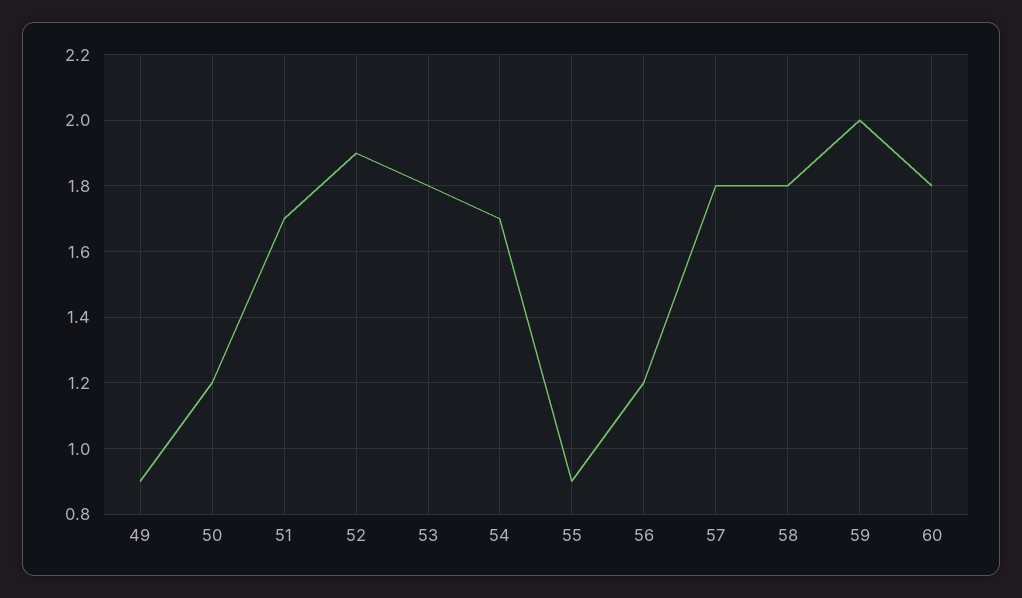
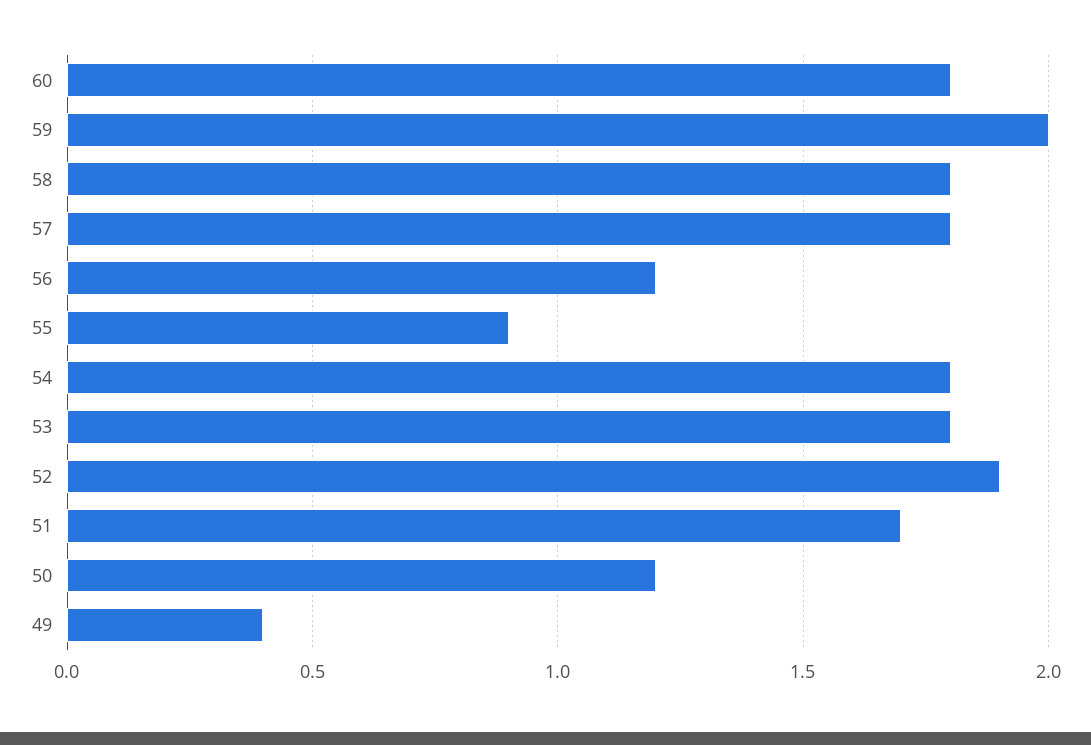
49: 0.9 -> 0.4
54: 1.7 -> 1.8

